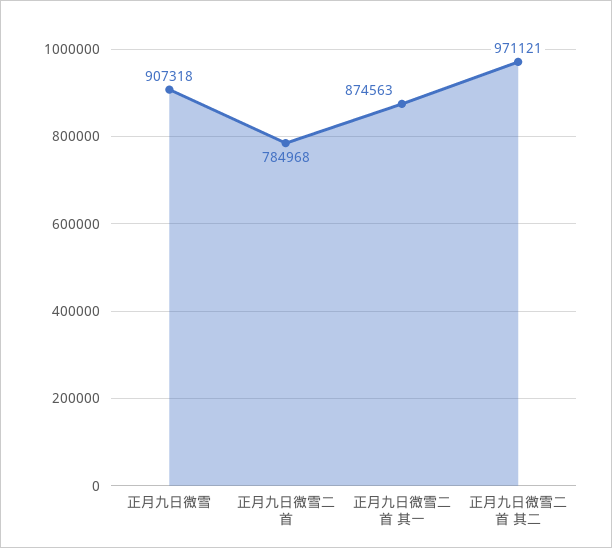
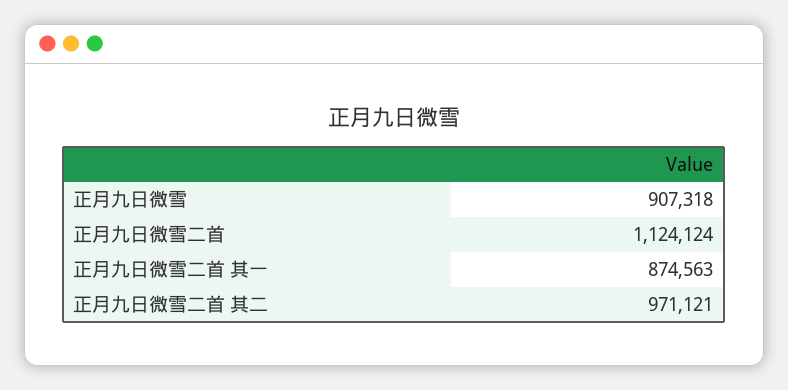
正月九日微雪二首: 784968 -> 1124124

